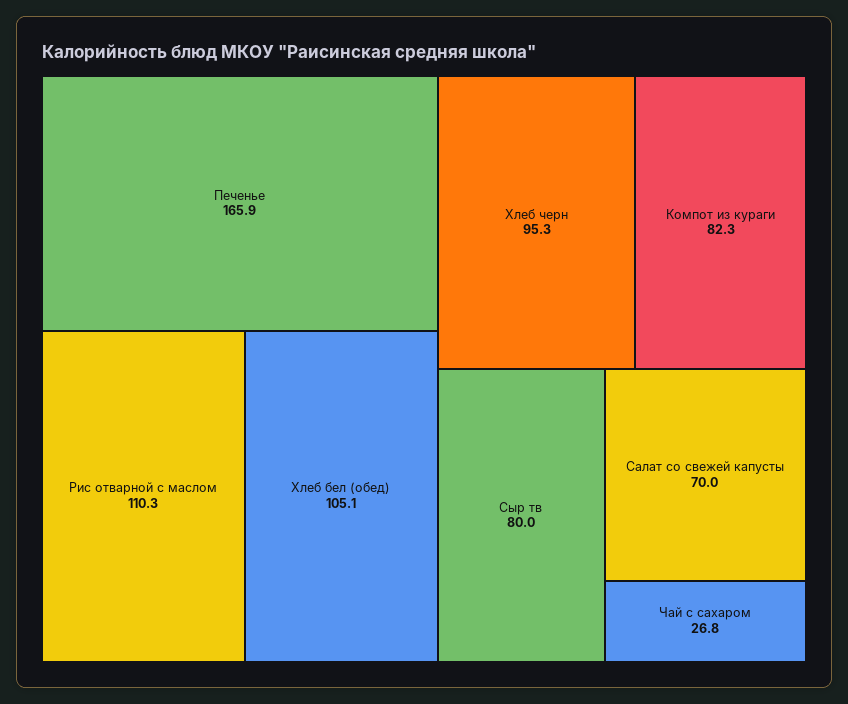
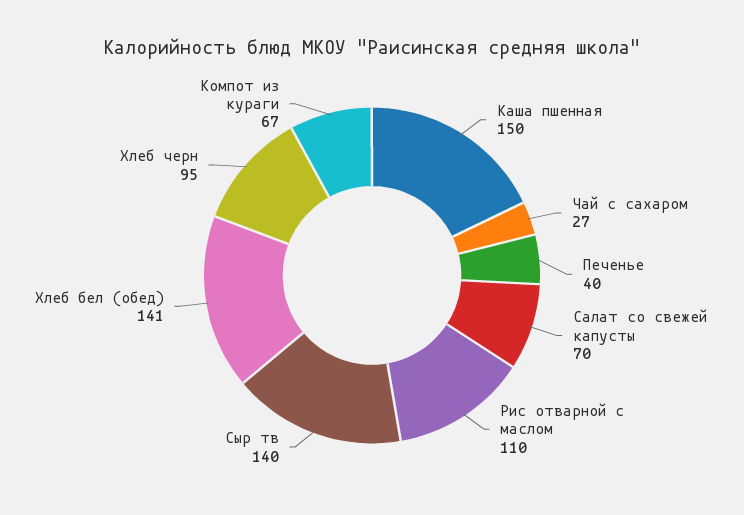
Печенье: 165.9 -> 40
Хлеб бел (обед): 105.1 -> 141
Компот из кураги: 82.3 -> 67
Сыр тв: 80 -> 140
Каша пшенная: none -> 150

